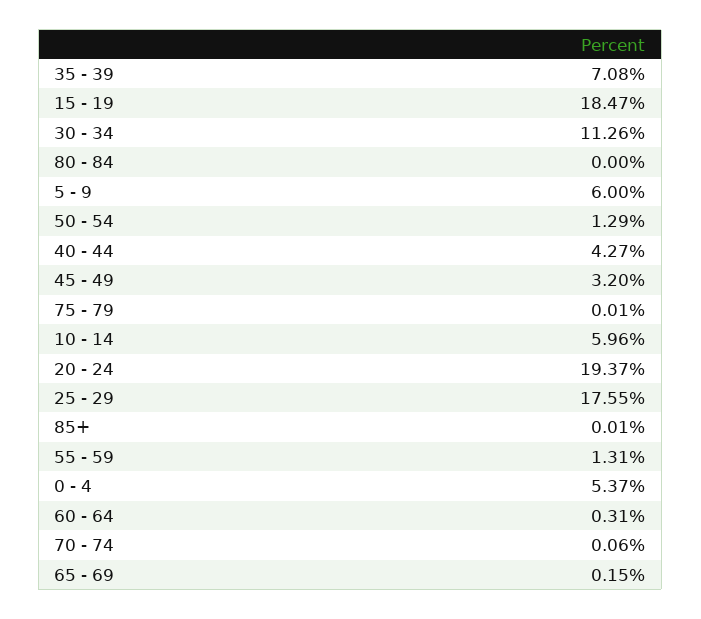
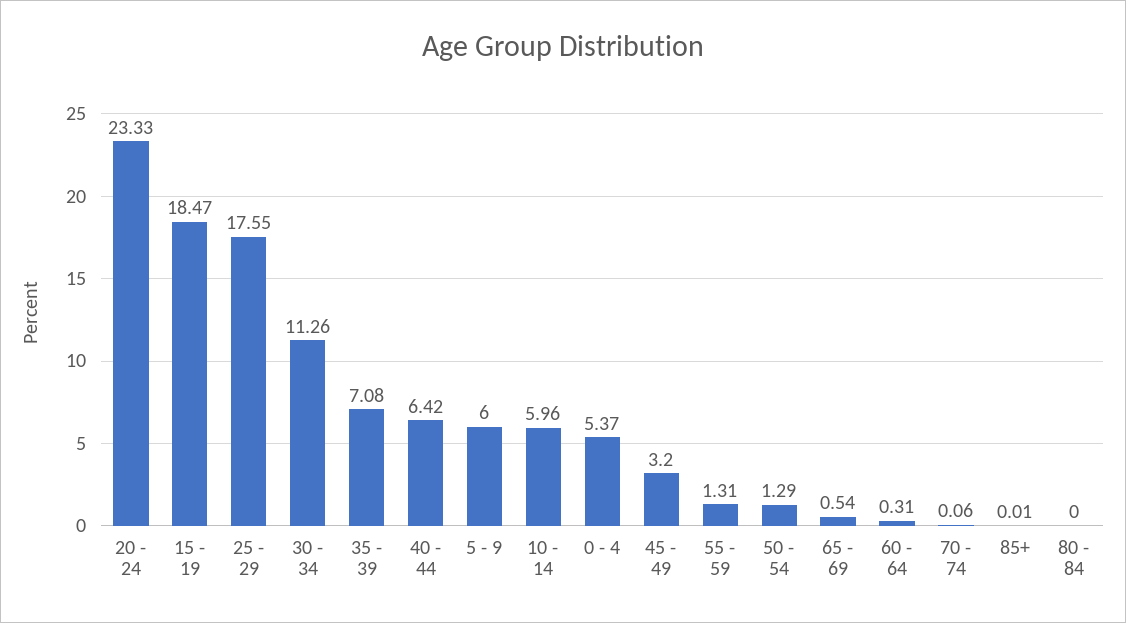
40 - 44: 4.27 -> 6.42
75 - 79: 0.01 -> none
20 - 24: 19.37 -> 23.33
65 - 69: 0.15 -> 0.54

